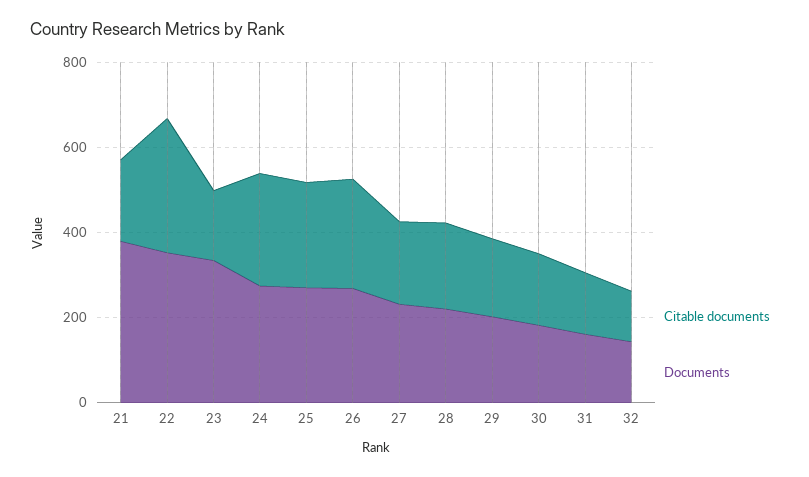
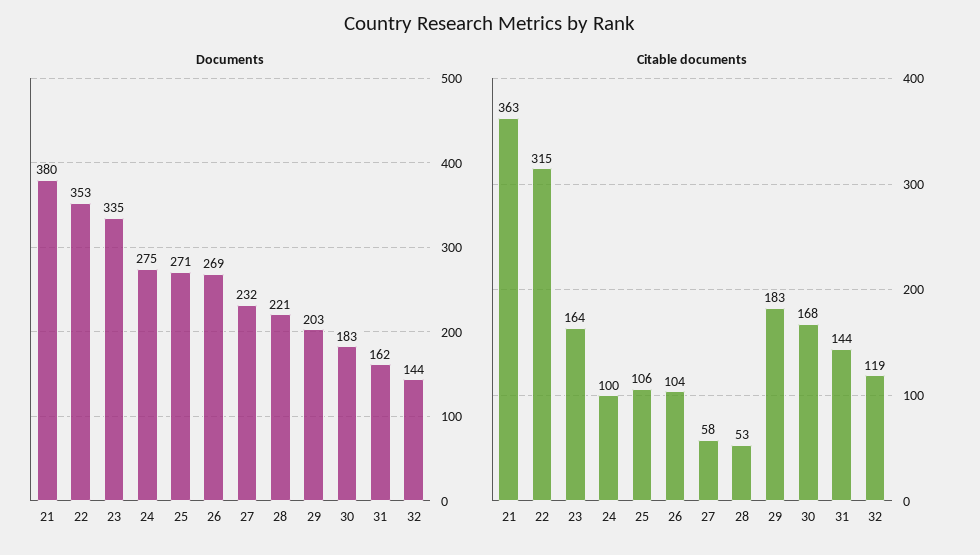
Citable documents, 21: 200 -> 363
Citable documents, 24: 250 -> 100
Citable documents, 25: 250 -> 106
Citable documents, 26: 250 -> 104
Citable documents, 27: 200 -> 58
Citable documents, 28: 200 -> 53

